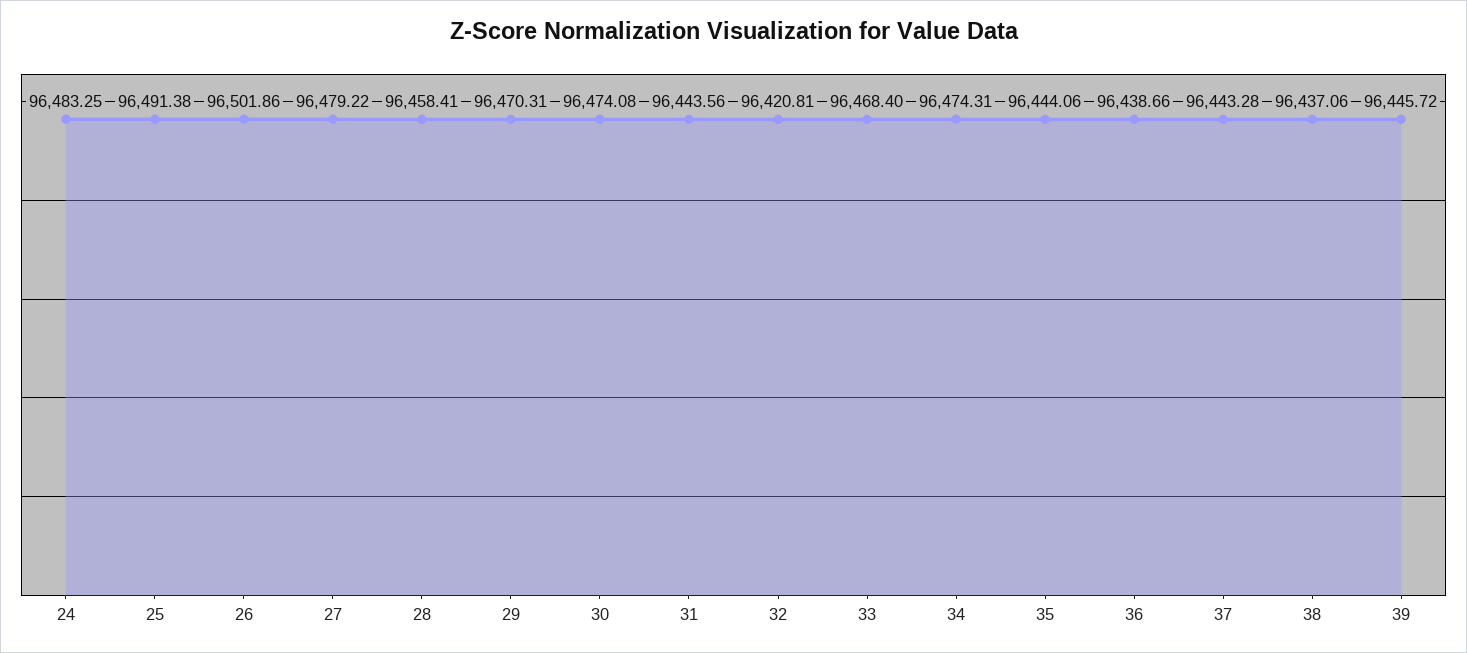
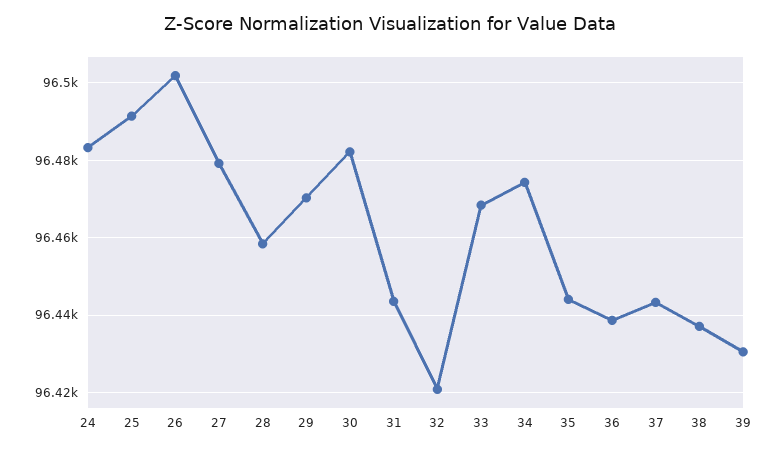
30: 96474.08 -> 96482
39: 96445.72 -> 96430

